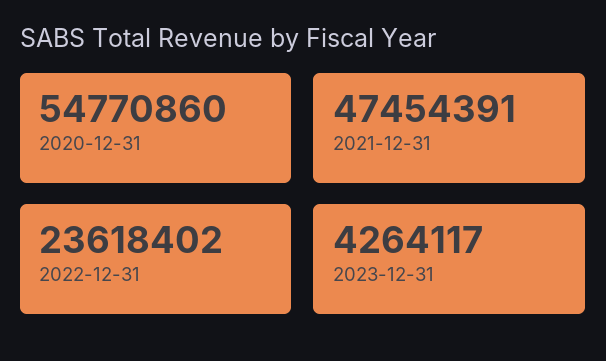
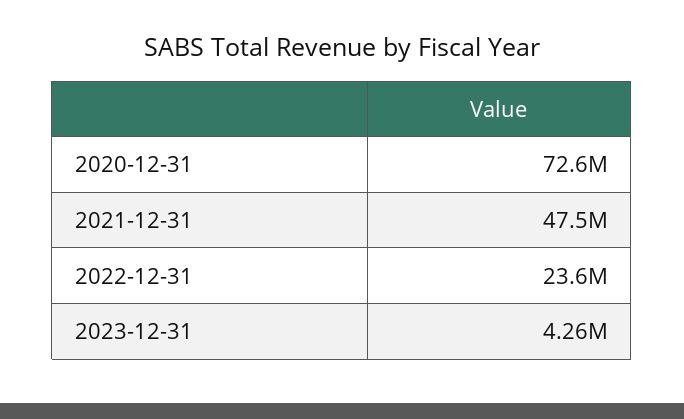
2020-12-31: 54770860 -> 72600000

